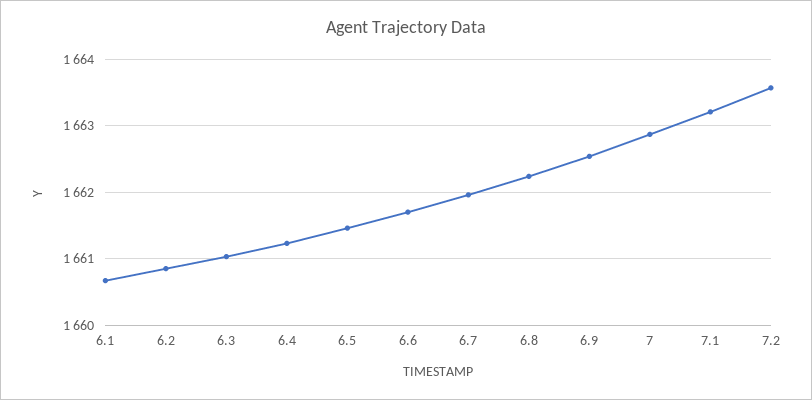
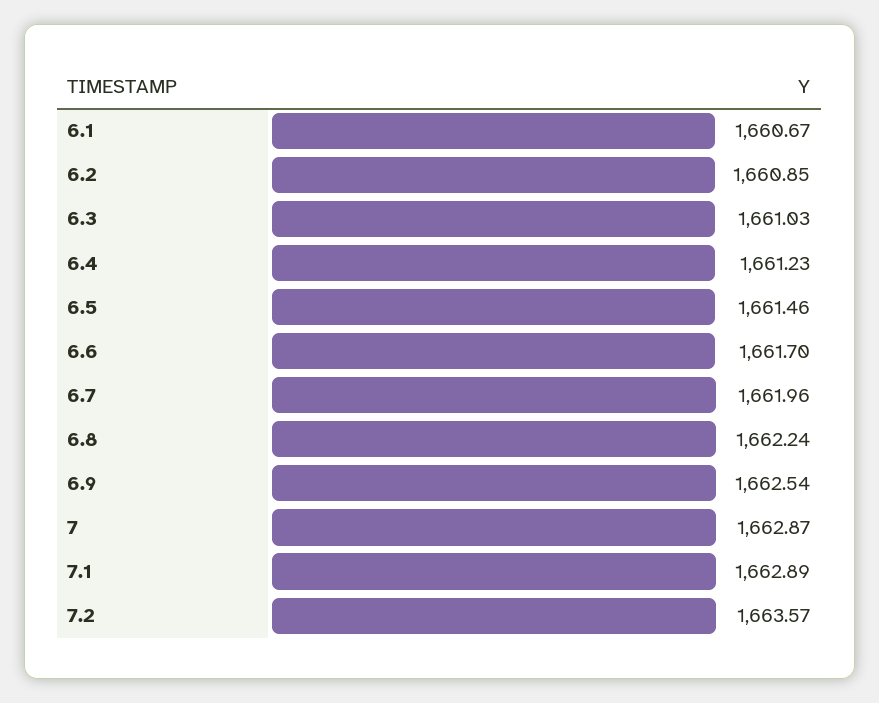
7.1: 1663.2 -> 1662.89

